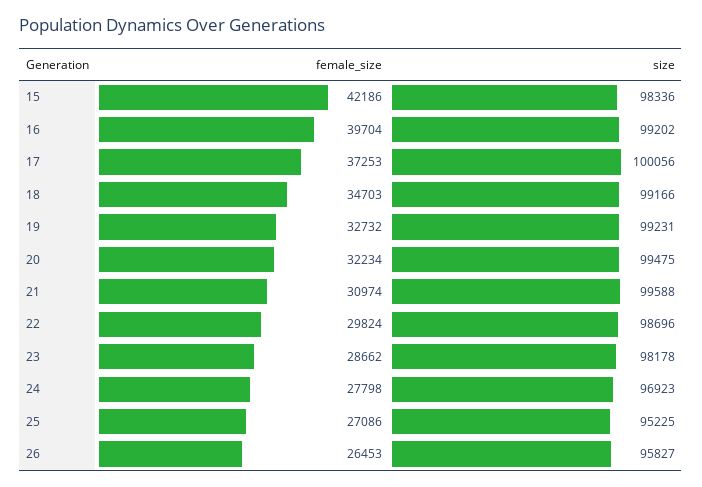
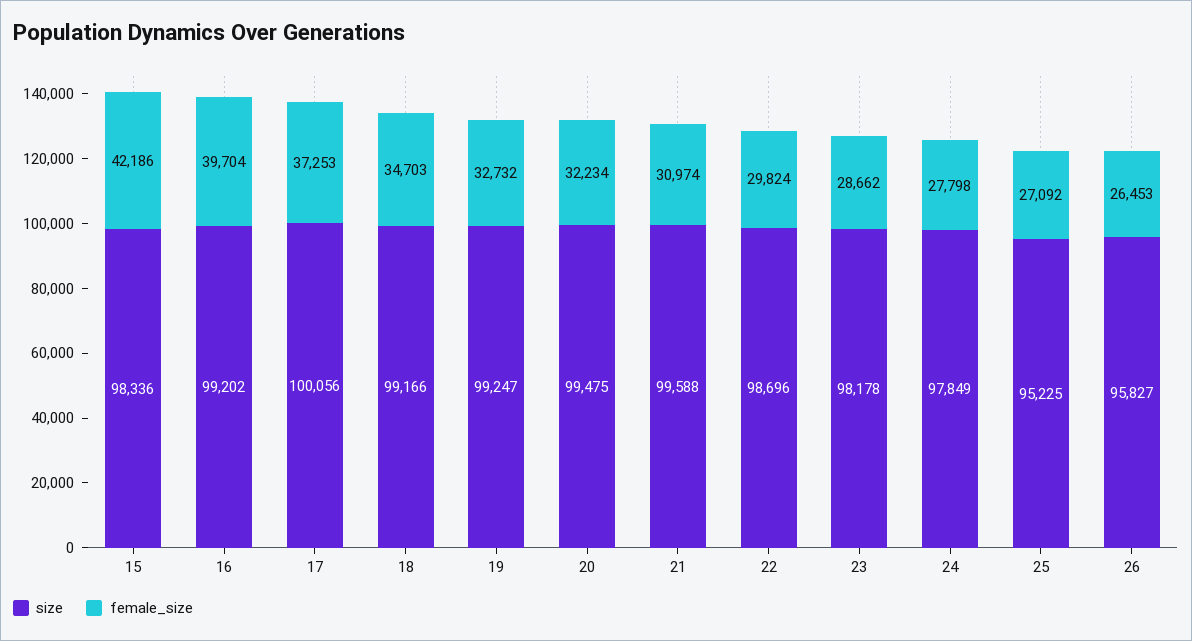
size, 19: 99231 -> 99247
size, 24: 96923 -> 97849
female_size, 25: 27086 -> 27092

